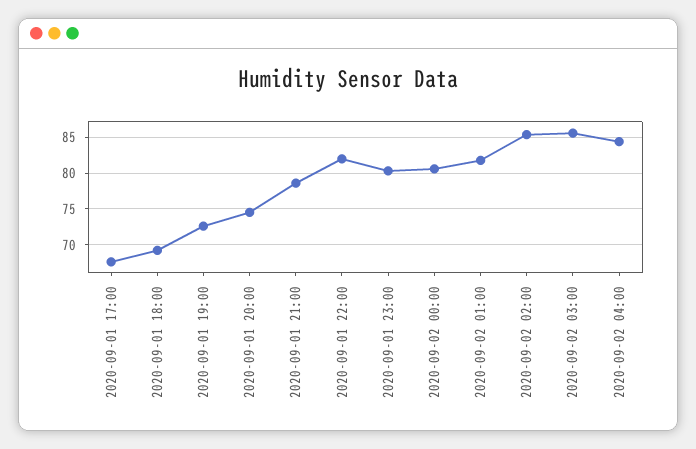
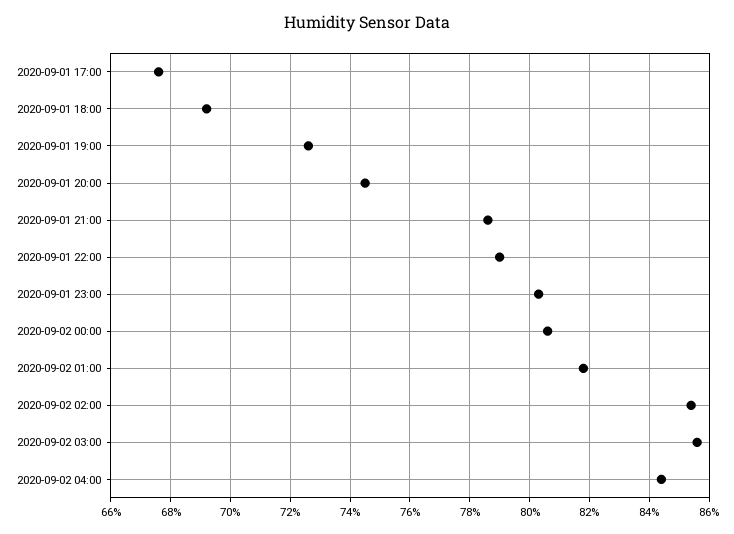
2020-09-01 22:00: 82 -> 79

